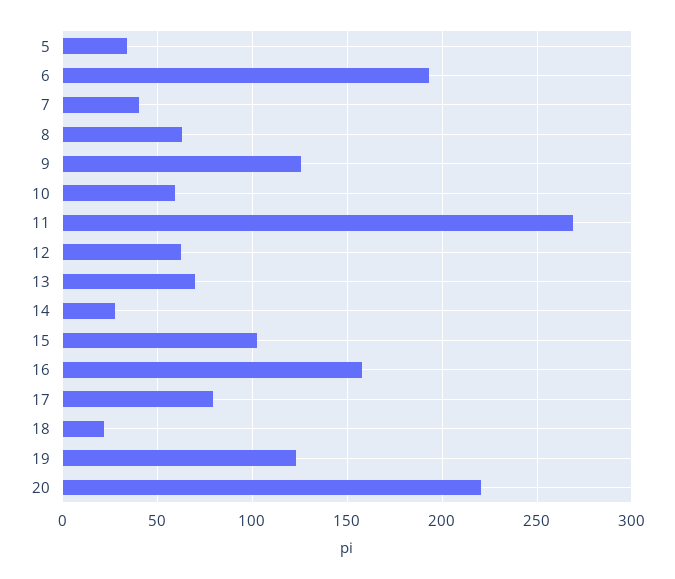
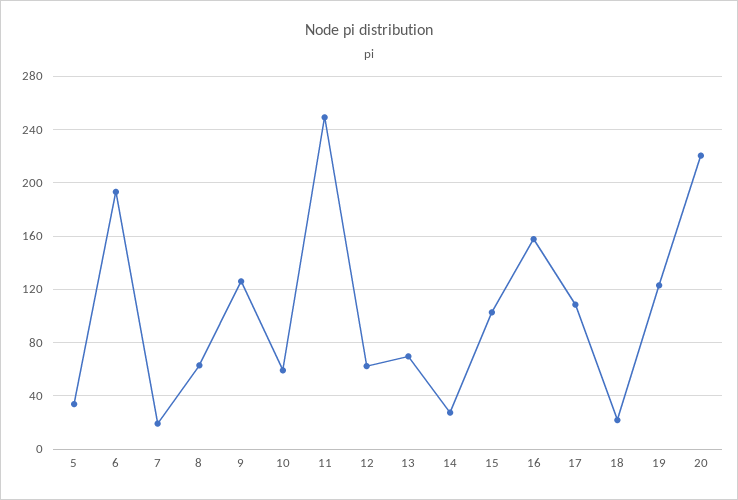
7: 40 -> 20
11: 270 -> 250
17: 80 -> 110

